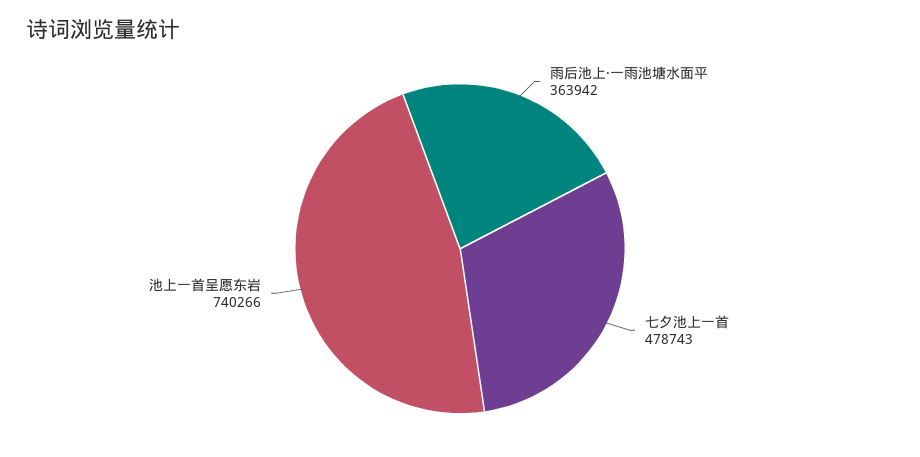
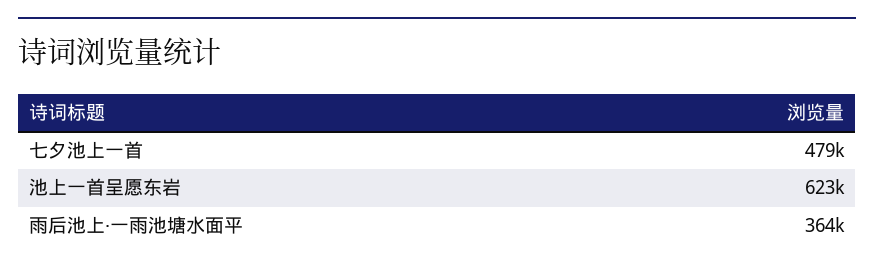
池上一首呈愿东岩: 740266 -> 623000

